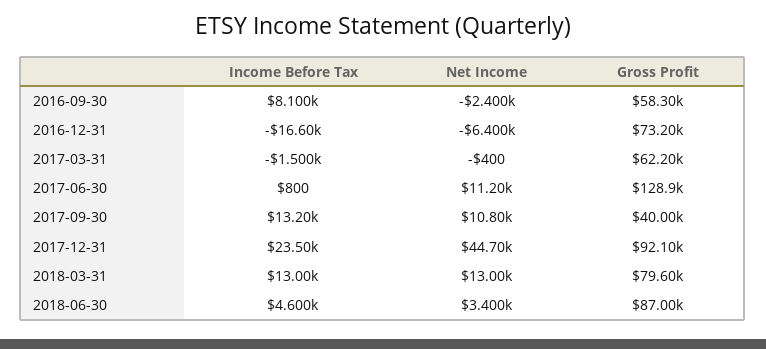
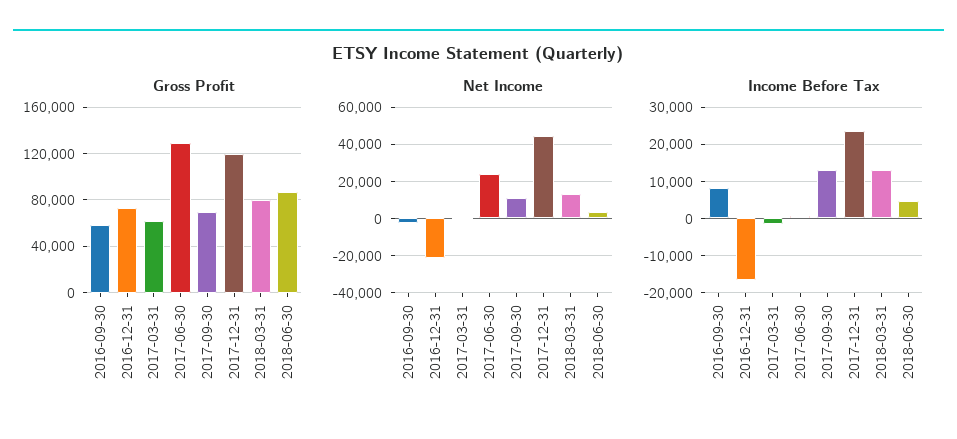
Net Income, 2016-12-31: -6400 -> -20000
Net Income, 2017-06-30: 11200 -> 25000
Gross Profit, 2017-09-30: 40000 -> 70000
Gross Profit, 2017-12-31: 92100 -> 120000

